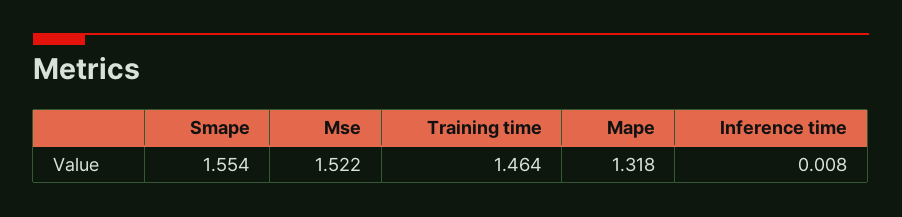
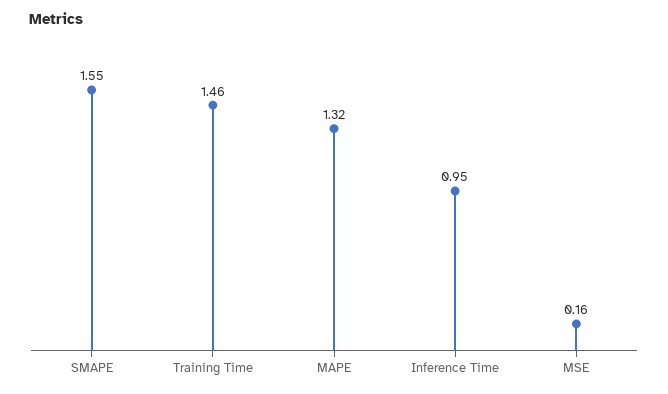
Mse: 1.522 -> 0.16
Inference time: 0.008 -> 0.95

